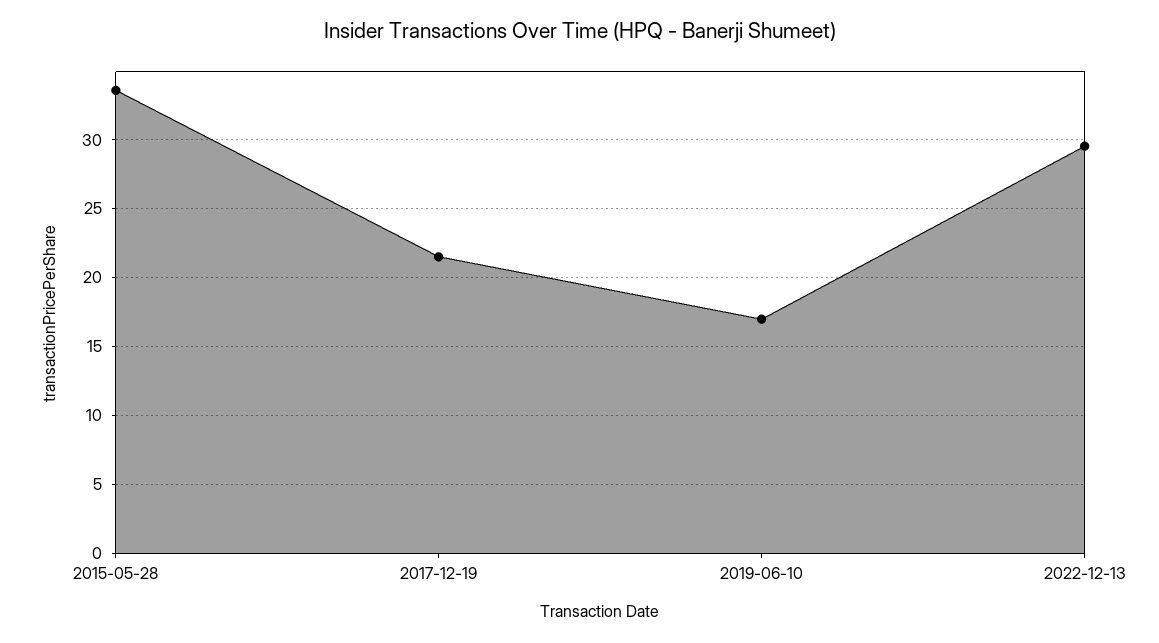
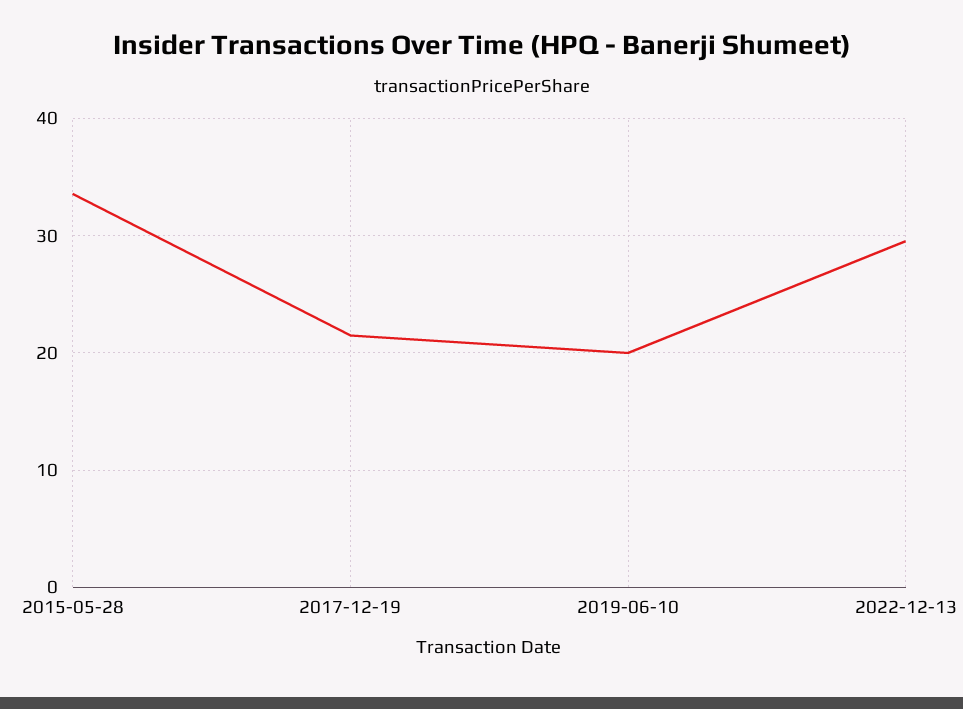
2019-06-10: 17 -> 20

